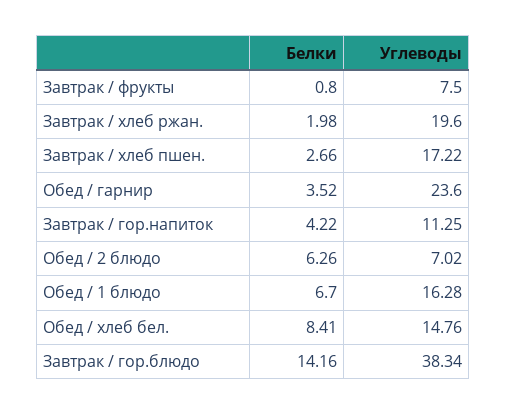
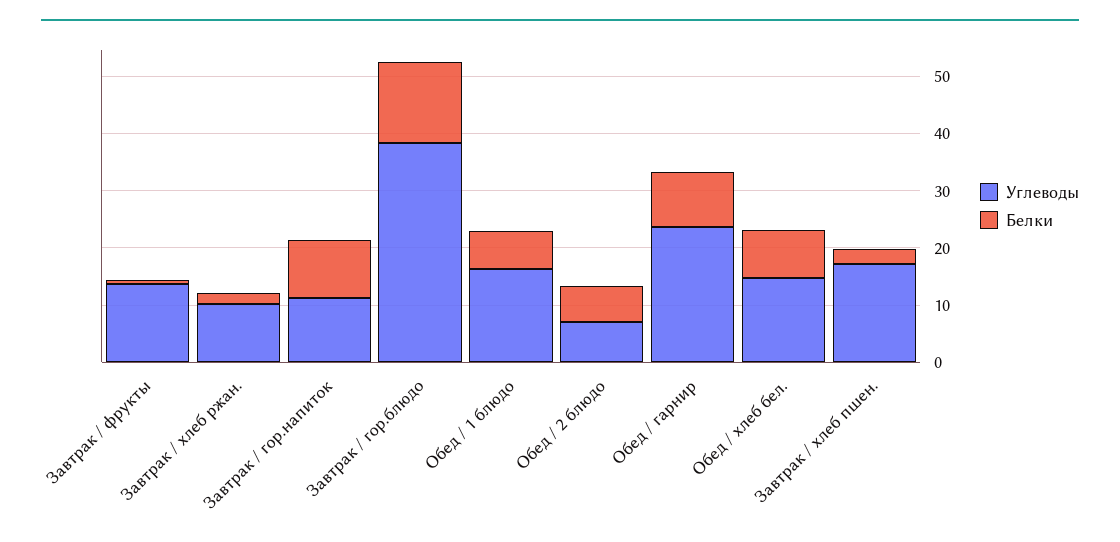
Углеводы, Завтрак / фрукты: 7.5 -> 14
Углеводы, Завтрак / хлеб ржан.: 19.6 -> 10
Белки, Обед / гарнир: 3.52 -> 10
Белки, Завтрак / гор.напиток: 4.22 -> 10

